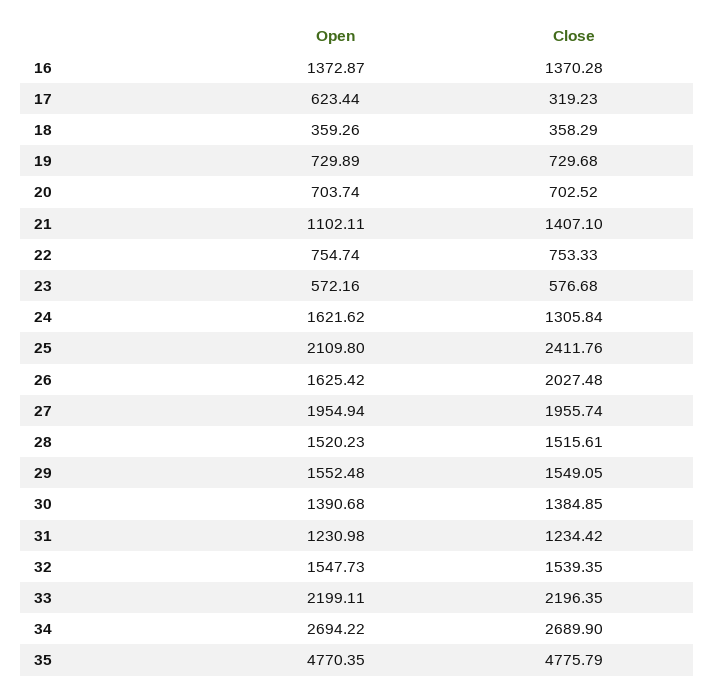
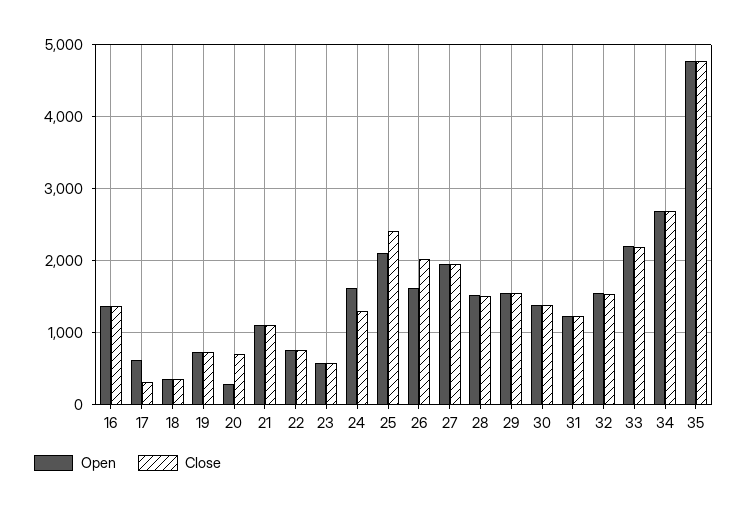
Open, 20: 703.74 -> 300
Close, 21: 1407.1 -> 1100

